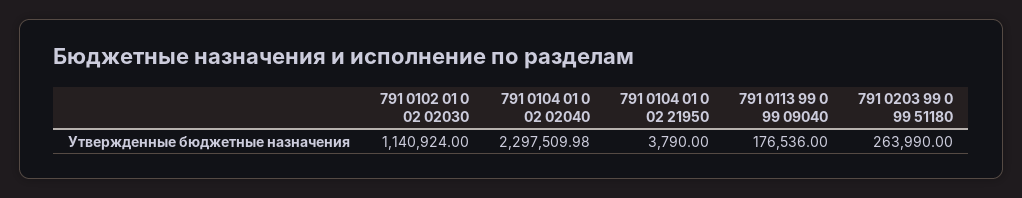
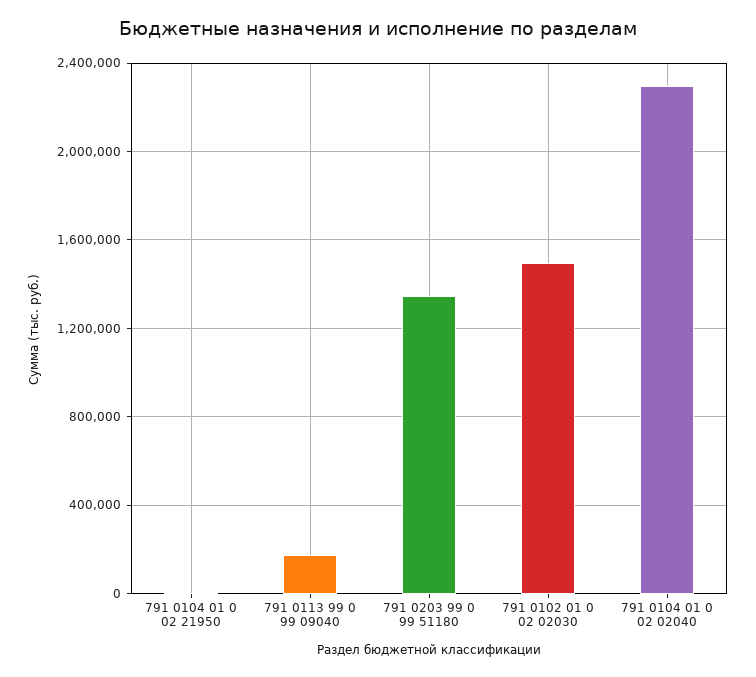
791 0102 01 0 02 02030: 1140924 -> 1500000
791 0203 99 0 99 51180: 263990 -> 1350000

